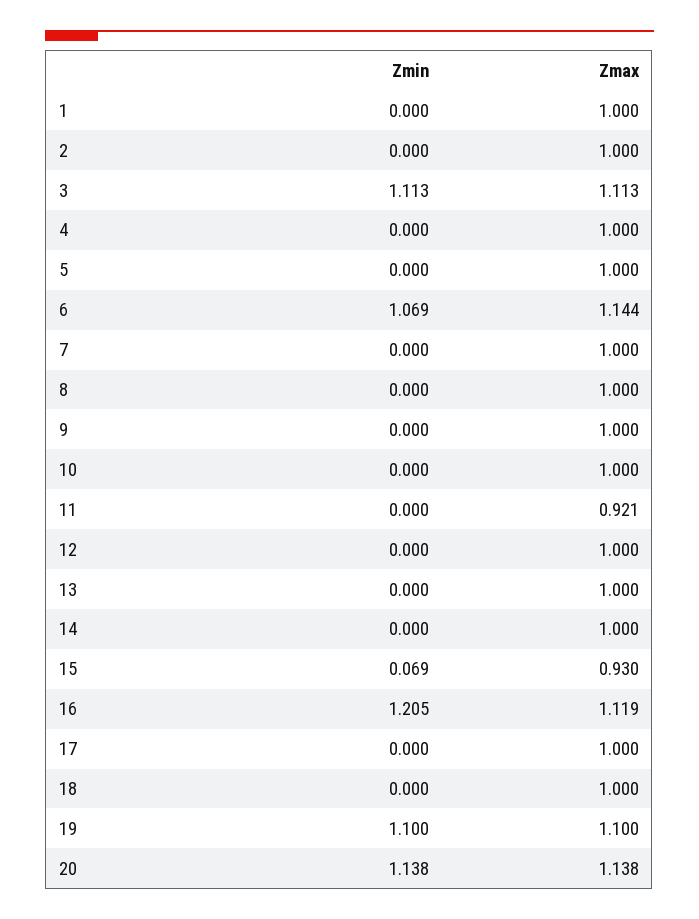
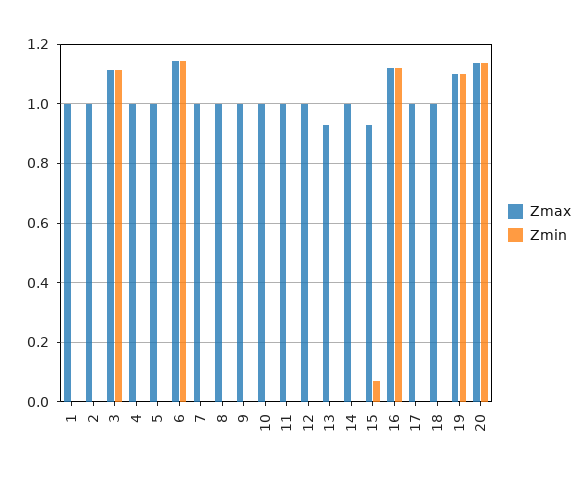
Zmin, 6: 1.069 -> 1.15
Zmax, 11: 0.921 -> 1
Zmax, 13: 1 -> 0.925
Zmin, 16: 1.205 -> 1.125

